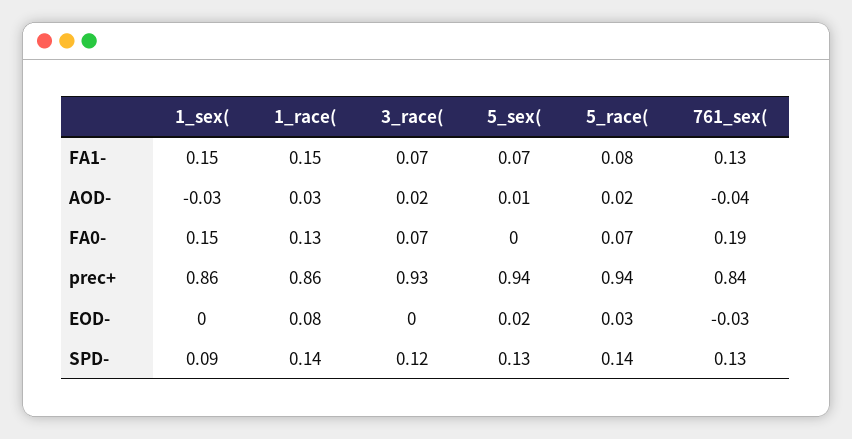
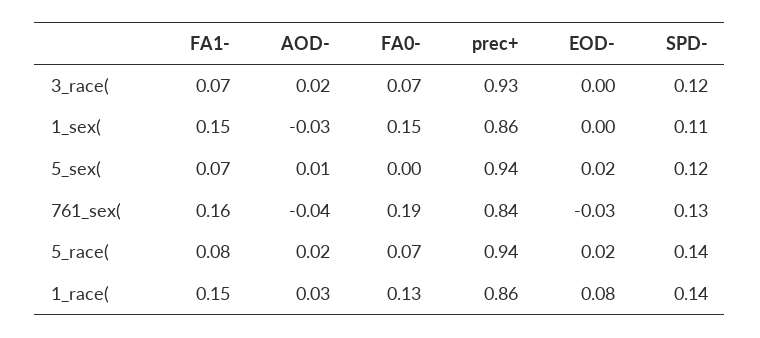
761_sex(, FA1-: 0.13 -> 0.16
5_race(, EOD-: 0.03 -> 0.02
1_sex(, SPD-: 0.09 -> 0.11
5_sex(, SPD-: 0.13 -> 0.12

